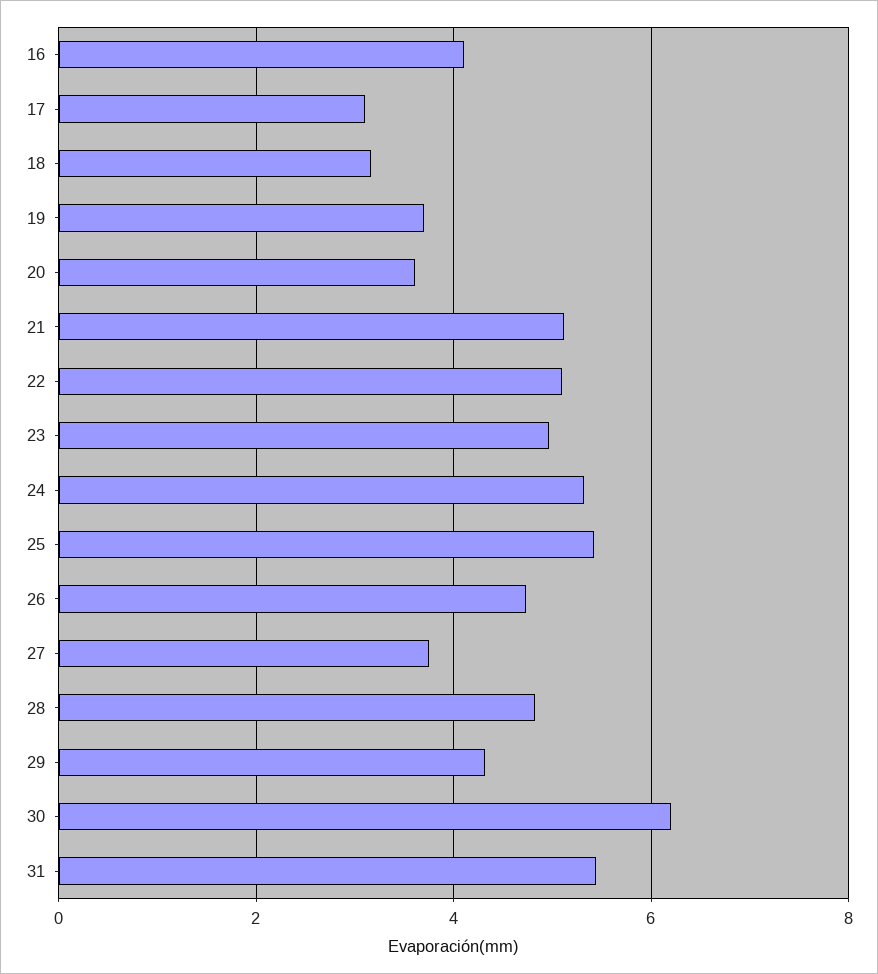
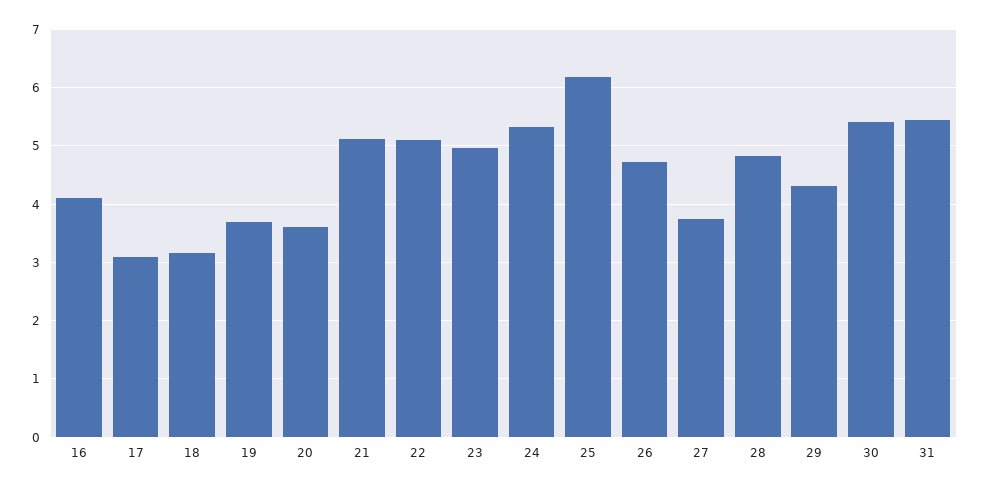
25: 5.4 -> 6.2
30: 6.2 -> 5.4

